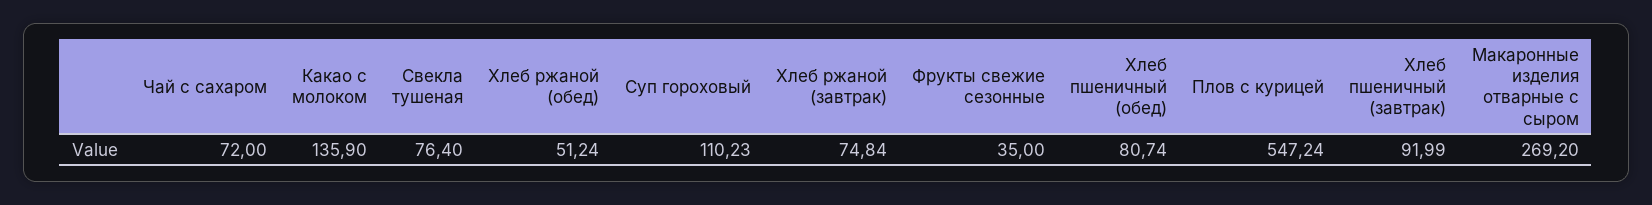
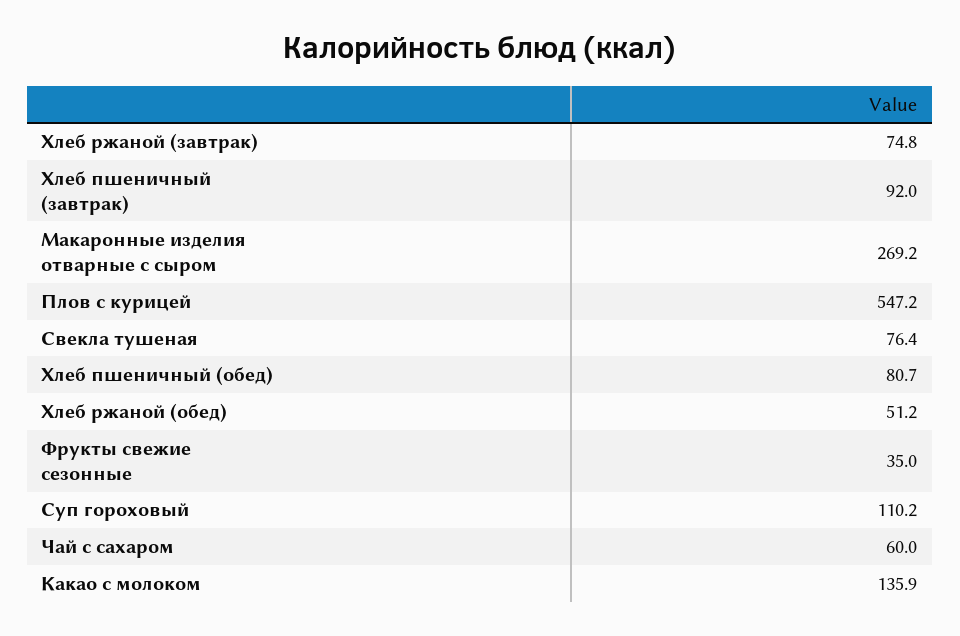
Чай с сахаром: 72 -> 60

